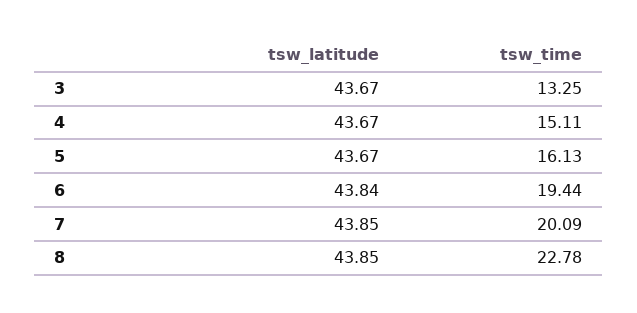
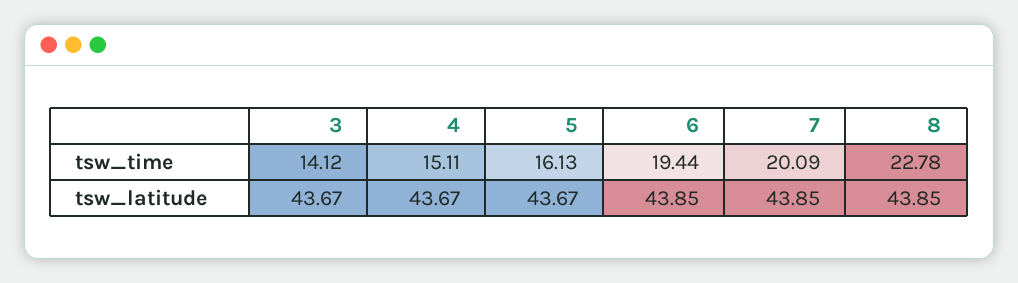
tsw_time, 3: 13.25 -> 14.12
tsw_latitude, 6: 43.84 -> 43.85

